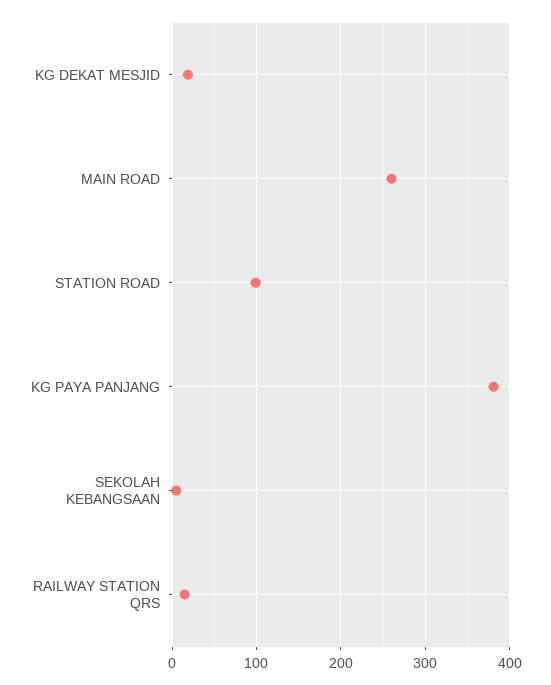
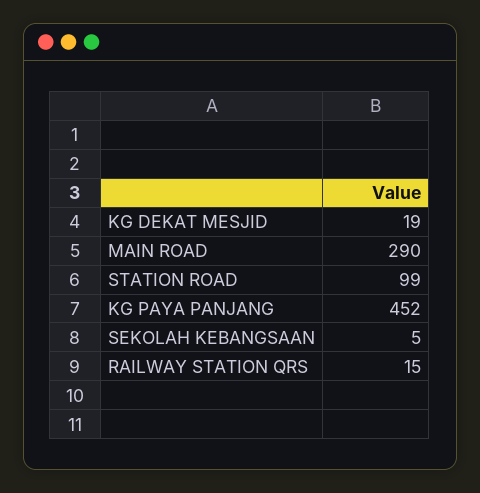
MAIN ROAD: 260 -> 290
KG PAYA PANJANG: 380 -> 452

